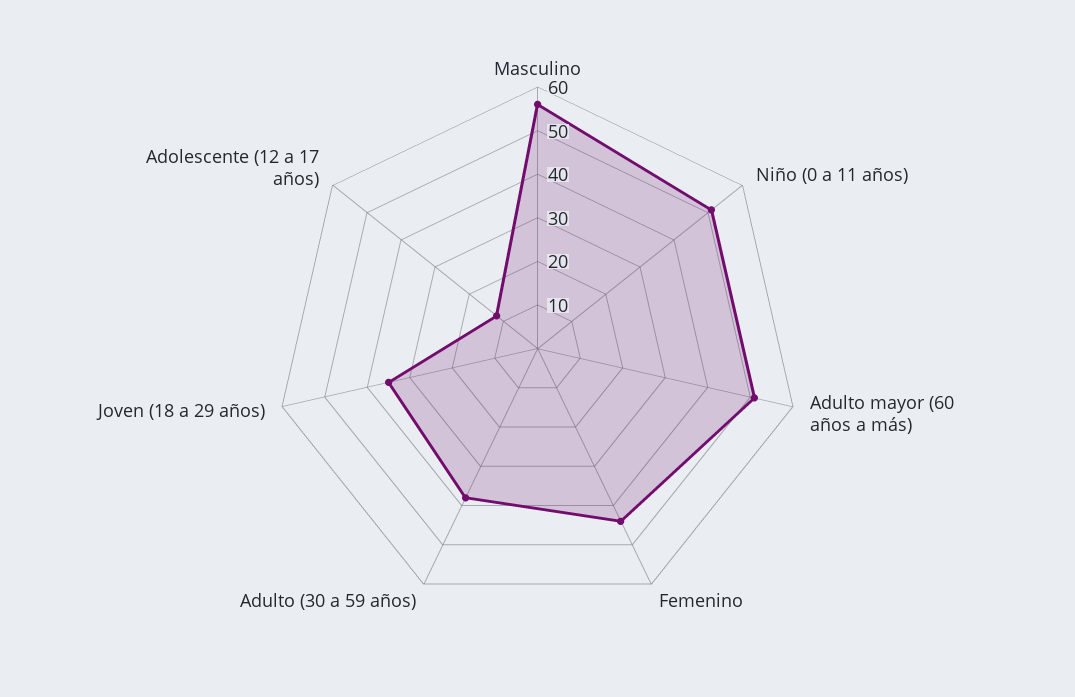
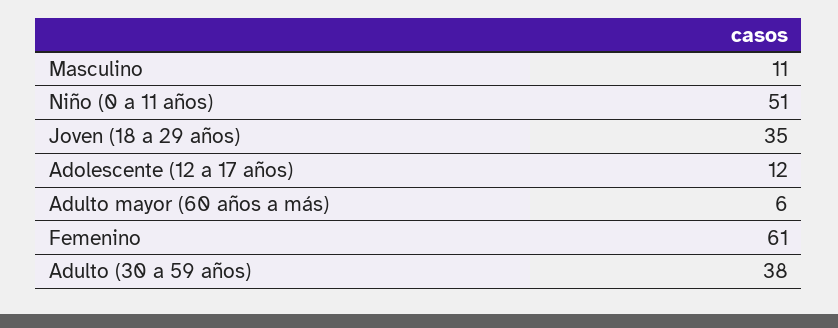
Masculino: 55 -> 11
Adulto mayor (60 años a más): 50 -> 6
Femenino: 45 -> 61

